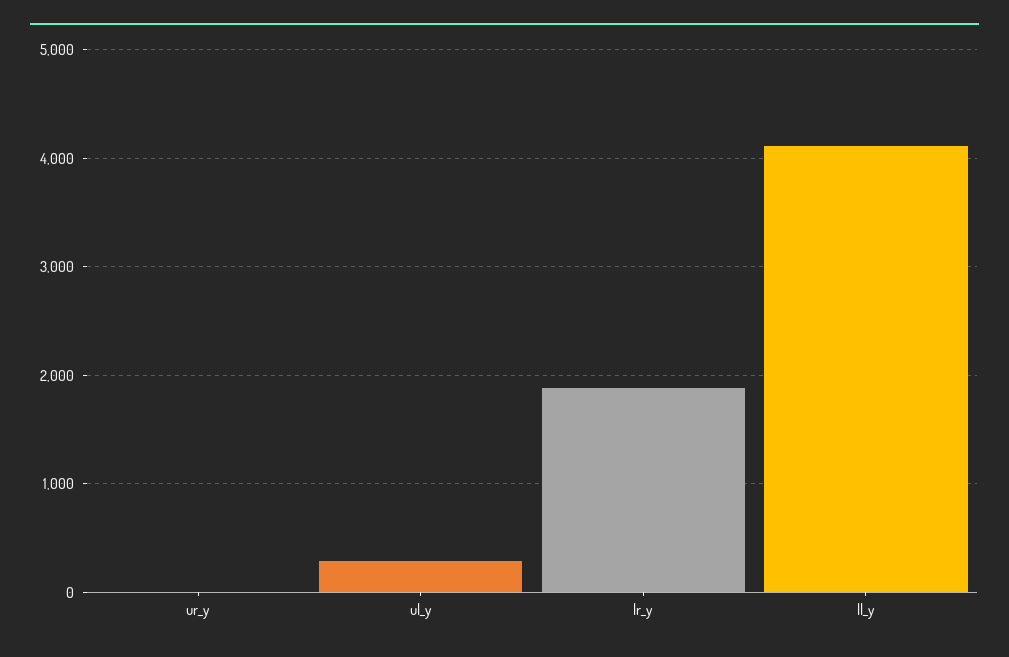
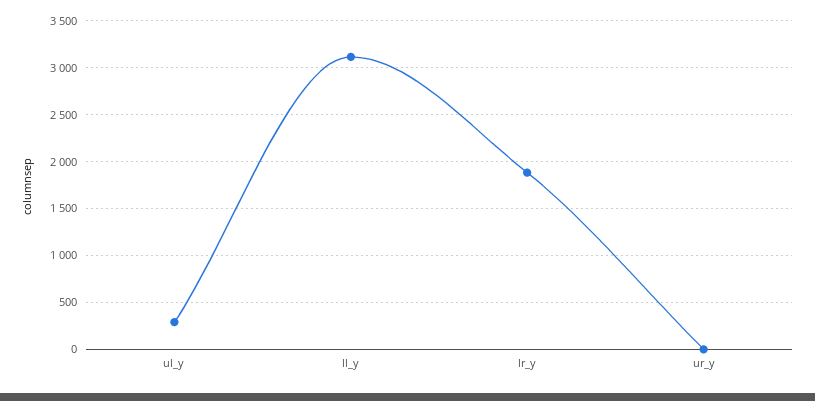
ll_y: 4100 -> 3100

